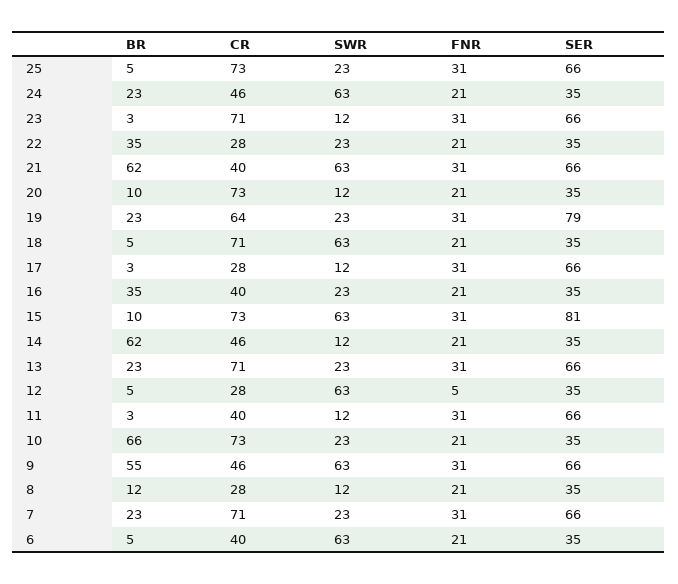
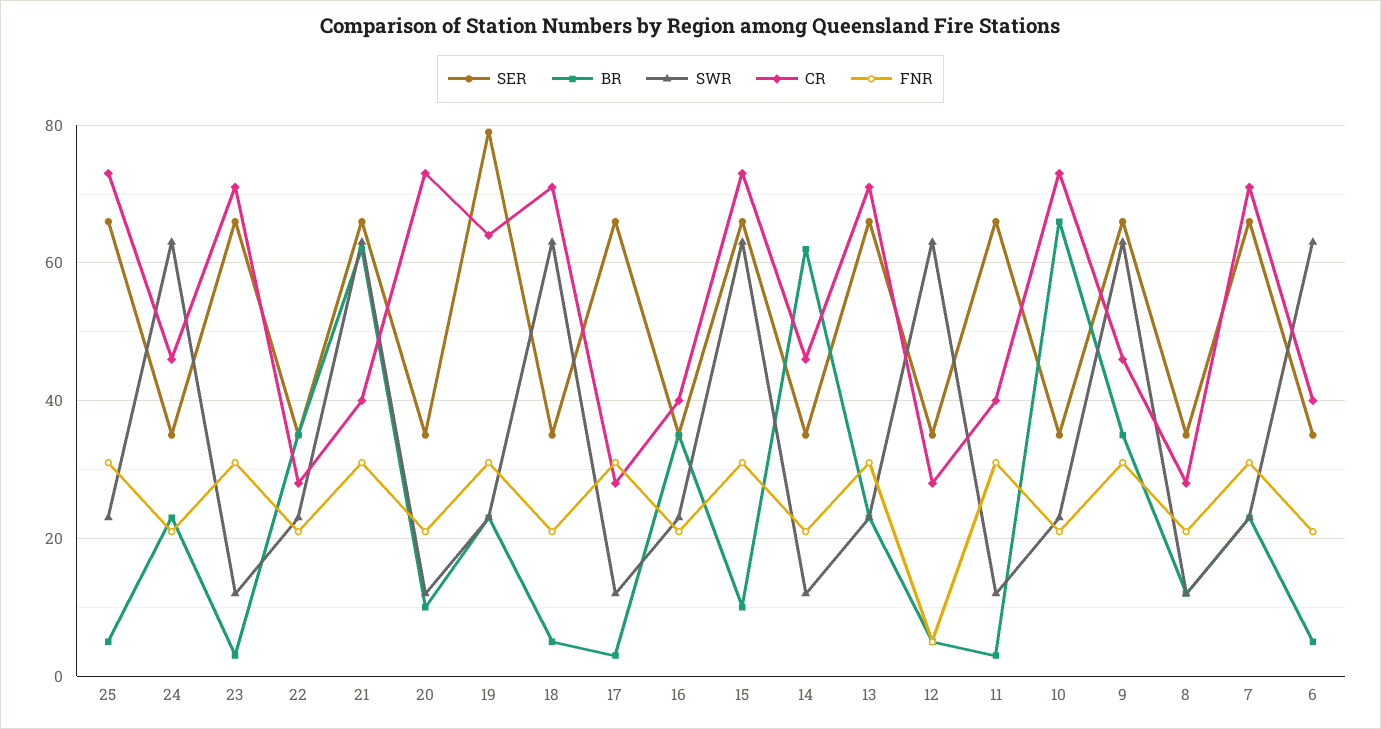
SER, 15: 81 -> 65
BR, 9: 55 -> 35

